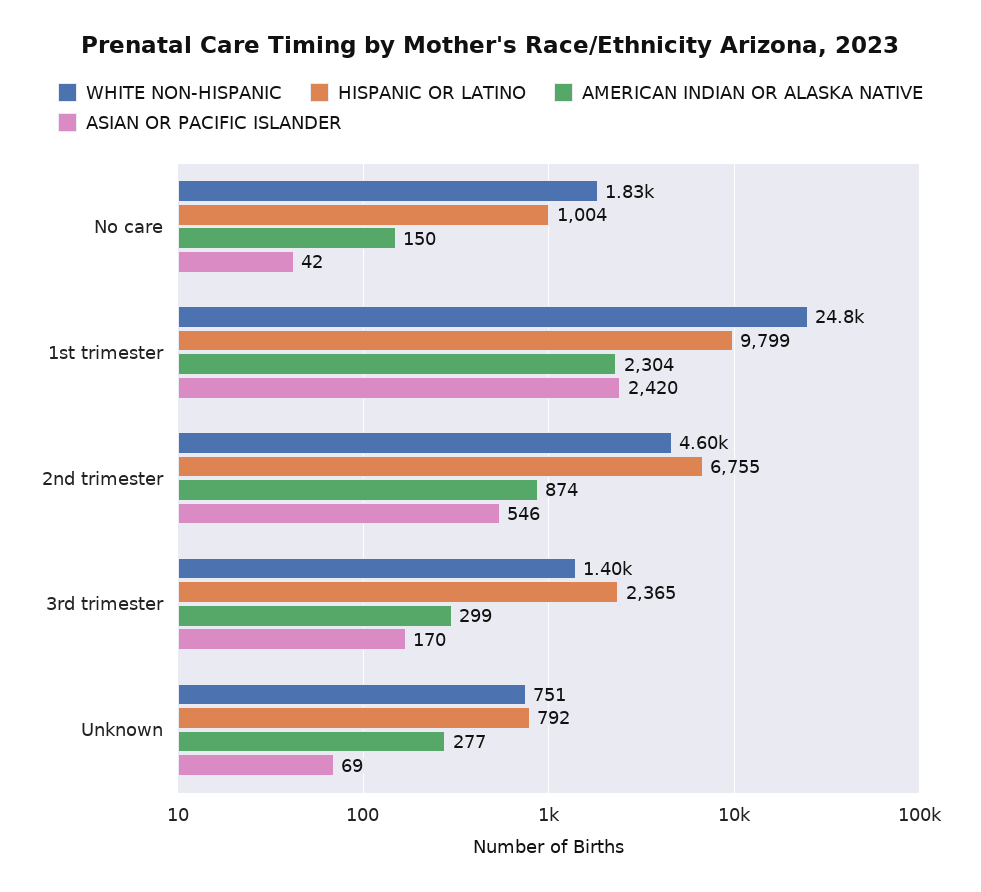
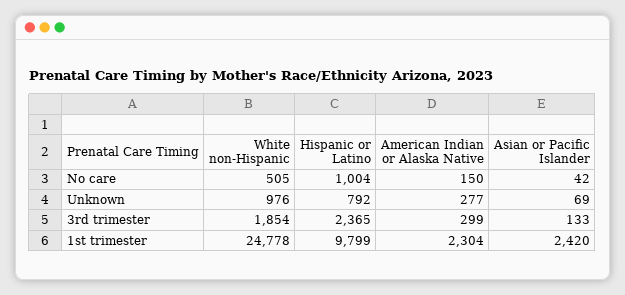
WHITE NON-HISPANIC, No care: 1830 -> 505
WHITE NON-HISPANIC, 2nd trimester: 4600 -> none
HISPANIC OR LATINO, 2nd trimester: 6755 -> none
AMERICAN INDIAN OR ALASKA NATIVE, 2nd trimester: 874 -> none
ASIAN OR PACIFIC ISLANDER, 2nd trimester: 546 -> none
WHITE NON-HISPANIC, 3rd trimester: 1400 -> 1854
ASIAN OR PACIFIC ISLANDER, 3rd trimester: 170 -> 133
WHITE NON-HISPANIC, Unknown: 751 -> 976

